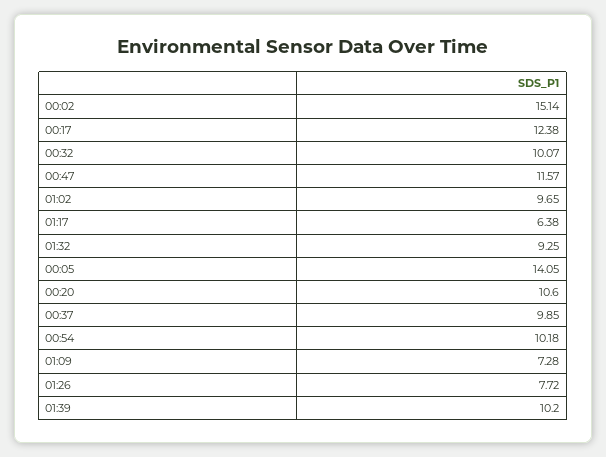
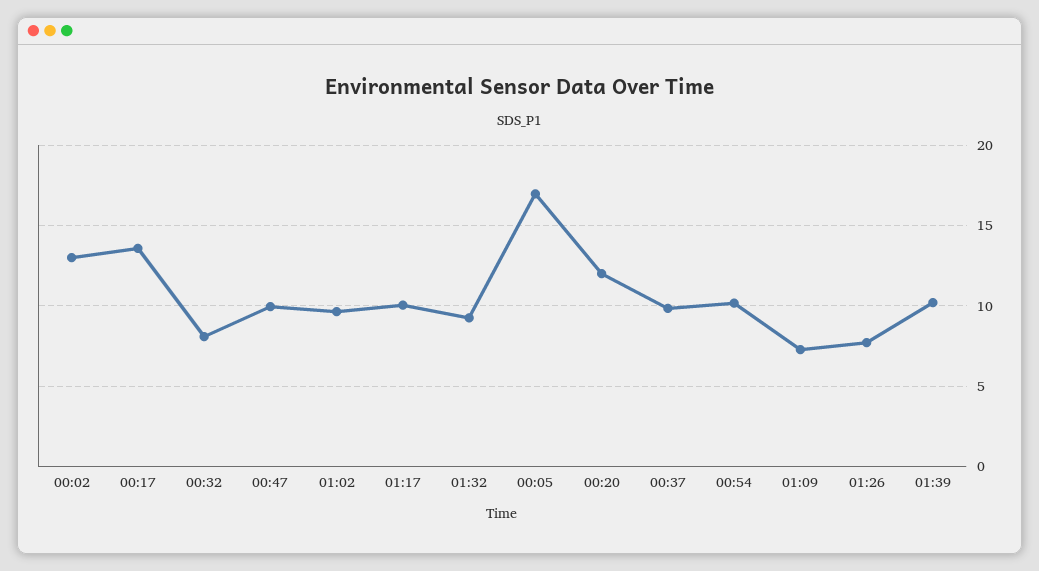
00:02: 15.14 -> 13
00:17: 12.38 -> 13.5
00:32: 10.07 -> 8
00:47: 11.57 -> 10
01:17: 6.38 -> 10
00:05: 14.05 -> 17
00:20: 10.6 -> 12

